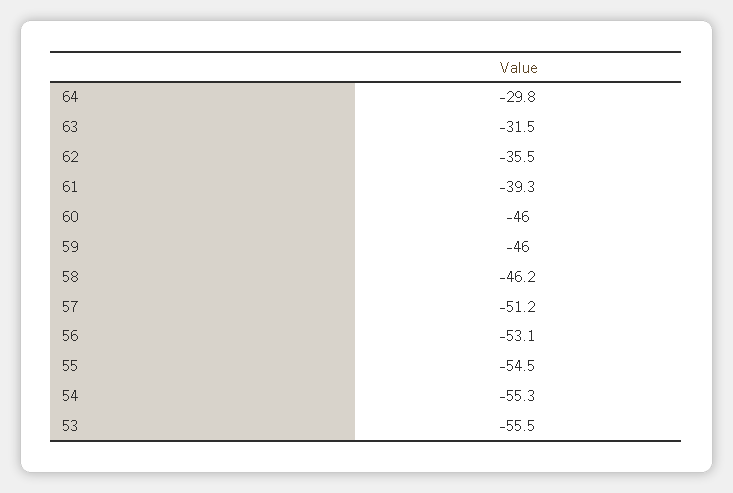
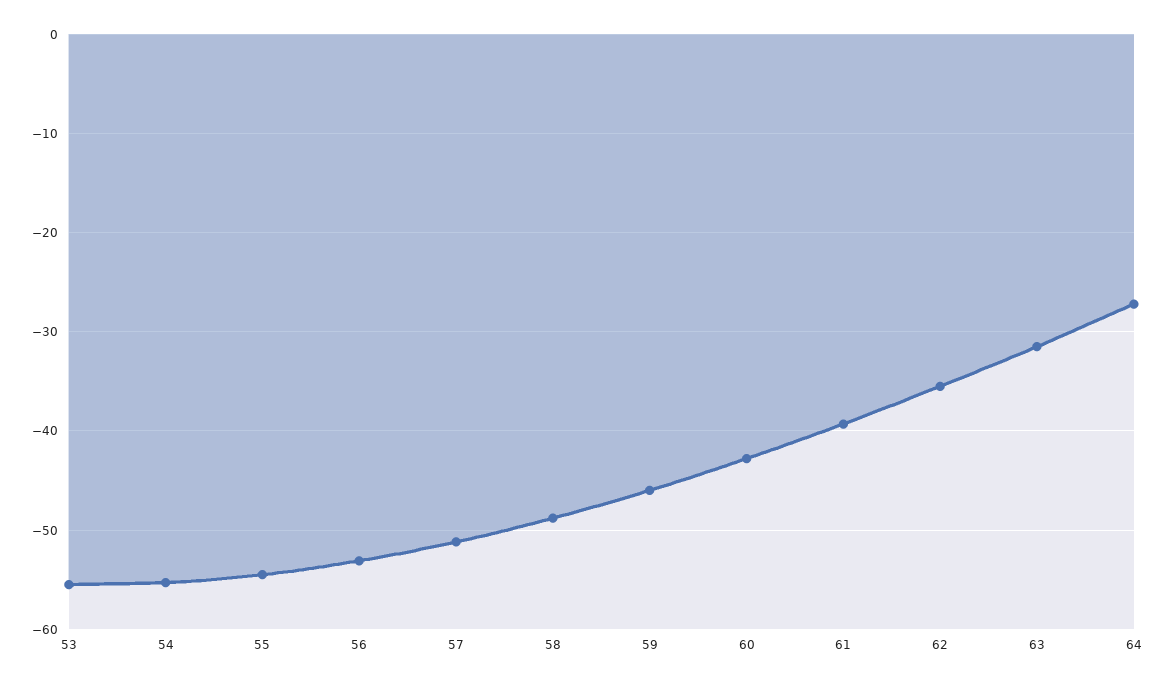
64: -29.8 -> -27
60: -46 -> -43
58: -46.2 -> -49

